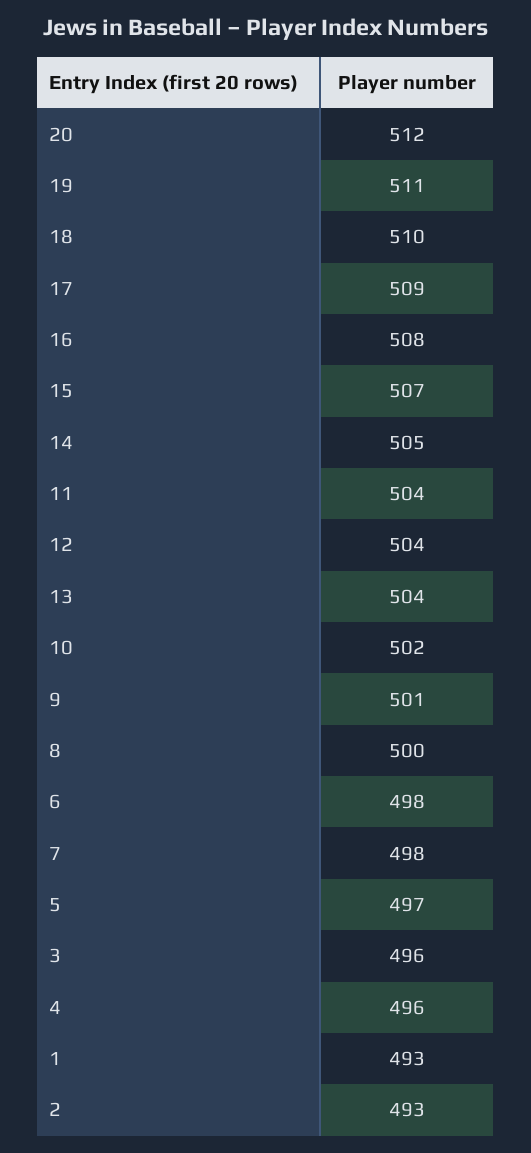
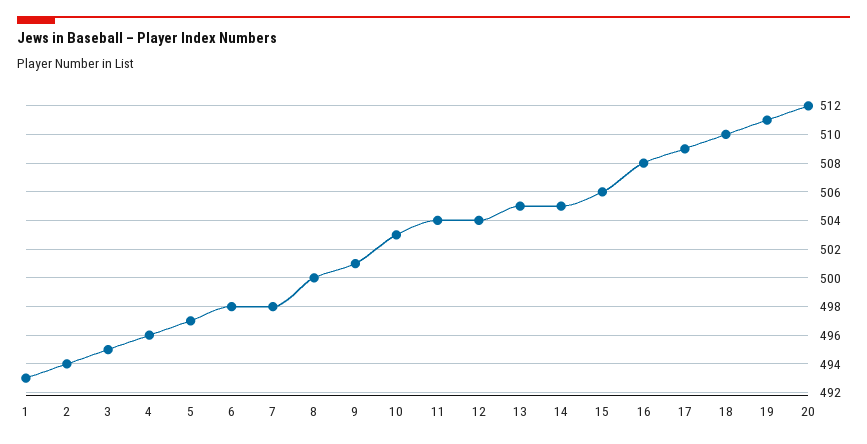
15: 507 -> 506
13: 504 -> 505
10: 502 -> 503
3: 496 -> 495
2: 493 -> 494

